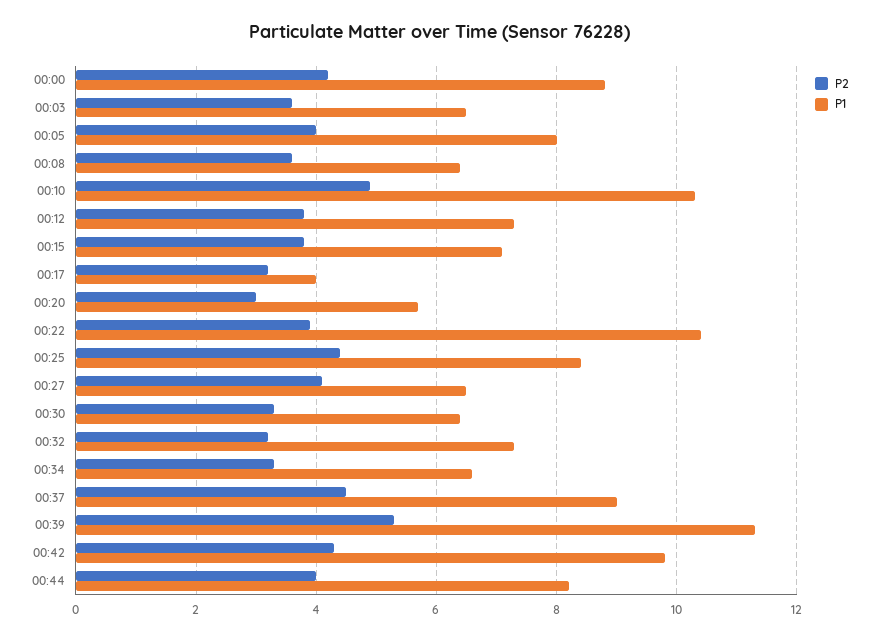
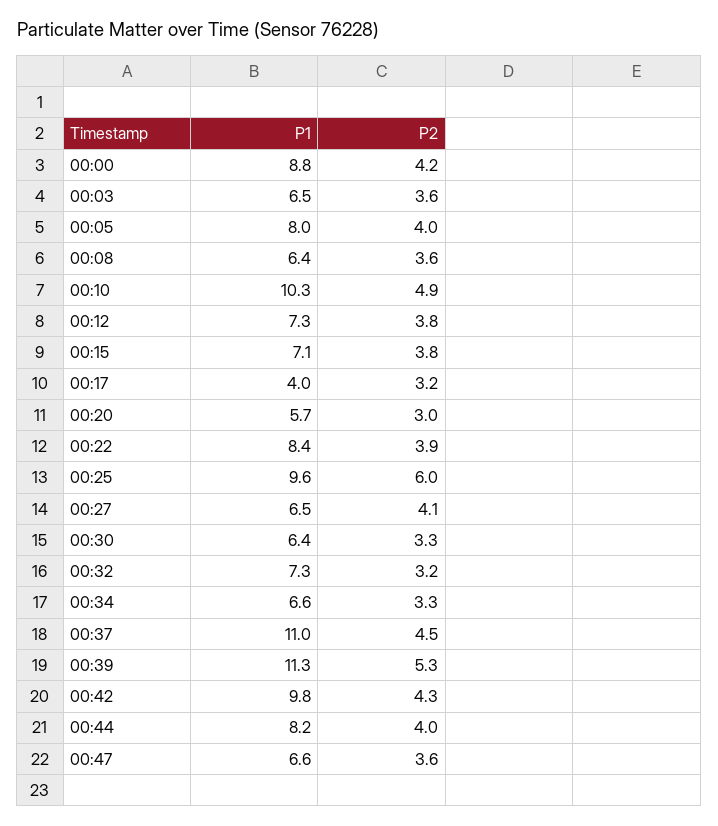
P1, 00:22: 10.5 -> 8.4
P2, 00:25: 4.5 -> 6
P1, 00:25: 8.5 -> 9.6
P1, 00:37: 9 -> 11
P1, 00:47: none -> 6.6
P2, 00:47: none -> 3.6

